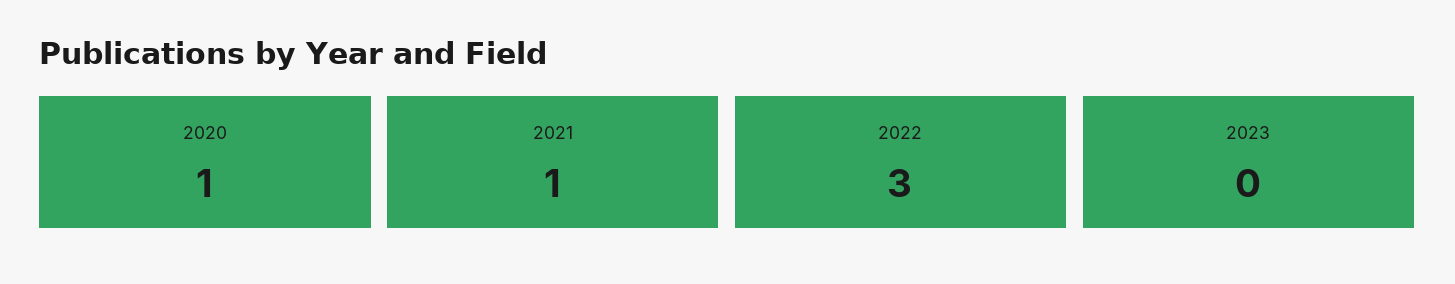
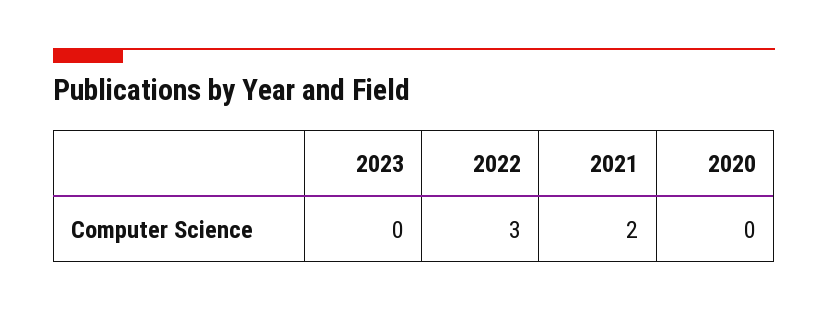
2020: 1 -> 0
2021: 1 -> 2

